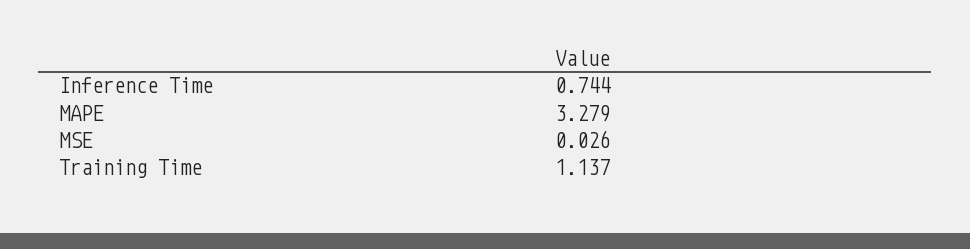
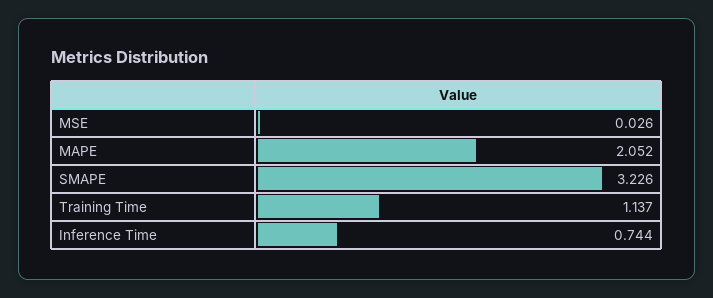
MAPE: 3.279 -> 2.052
SMAPE: none -> 3.226

